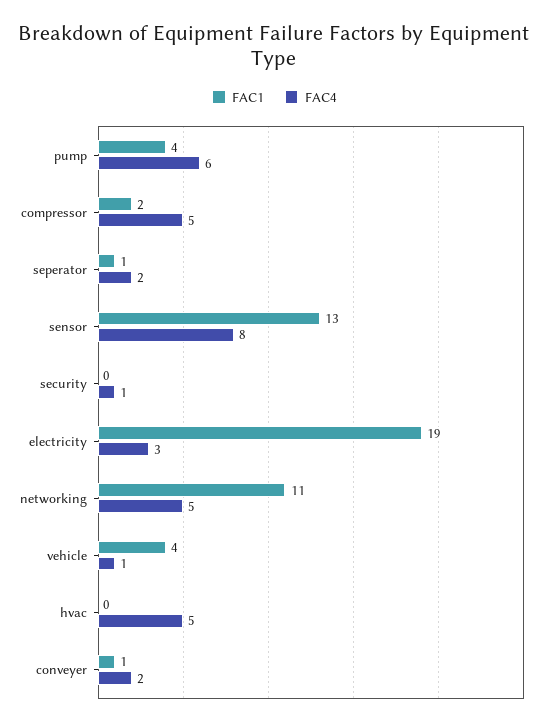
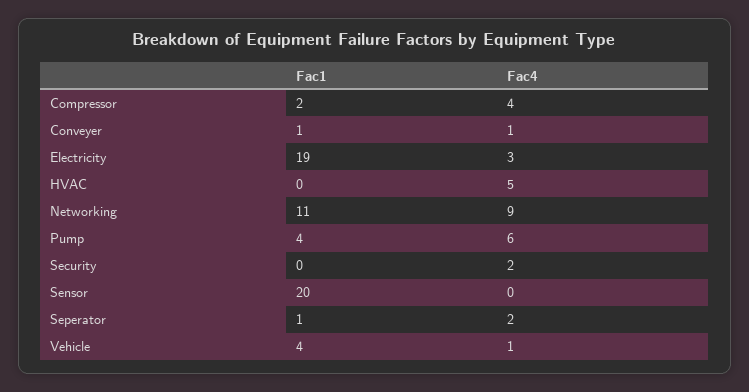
FAC4, compressor: 5 -> 4
FAC1, sensor: 13 -> 20
FAC4, sensor: 8 -> 0
FAC4, security: 1 -> 2
FAC4, networking: 5 -> 9
FAC4, conveyer: 2 -> 1

